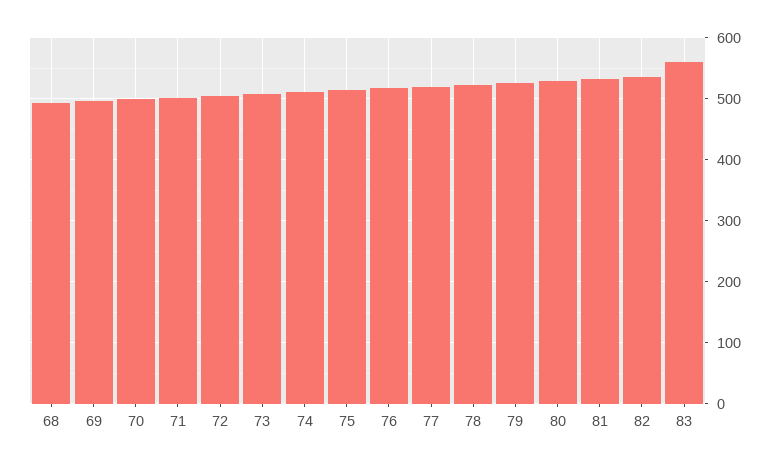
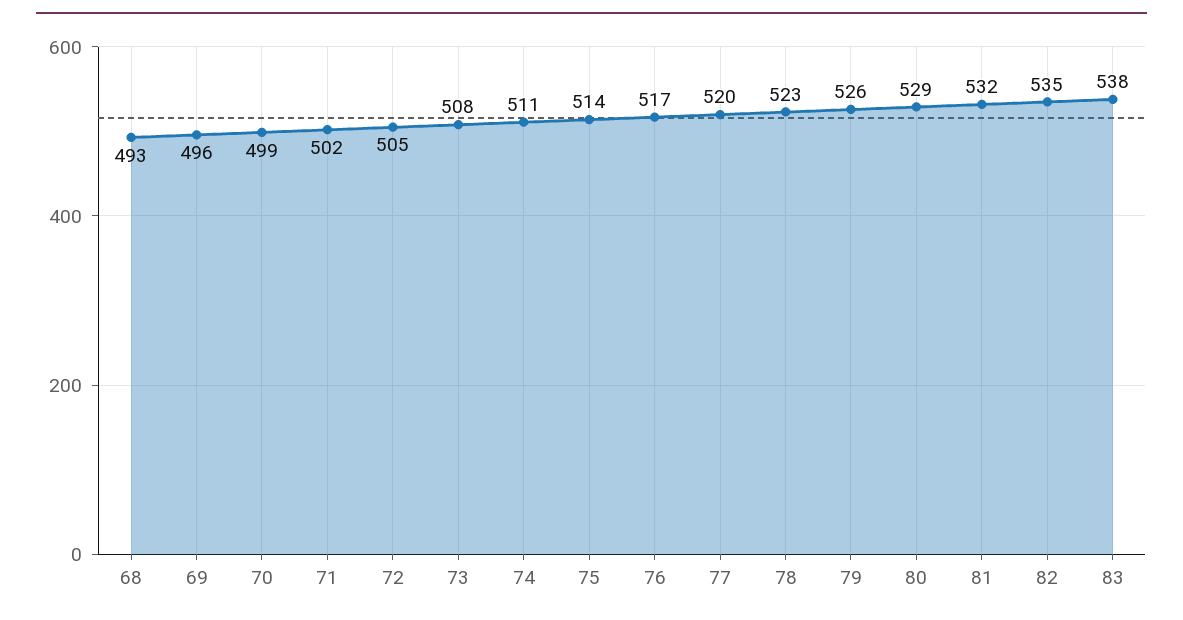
83: 560 -> 538

